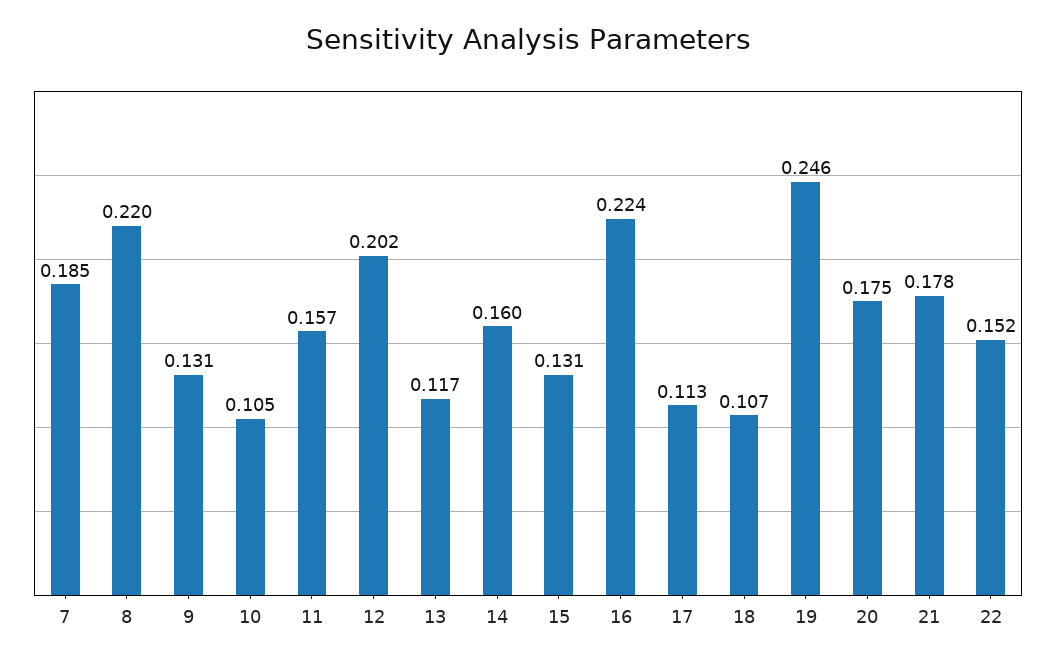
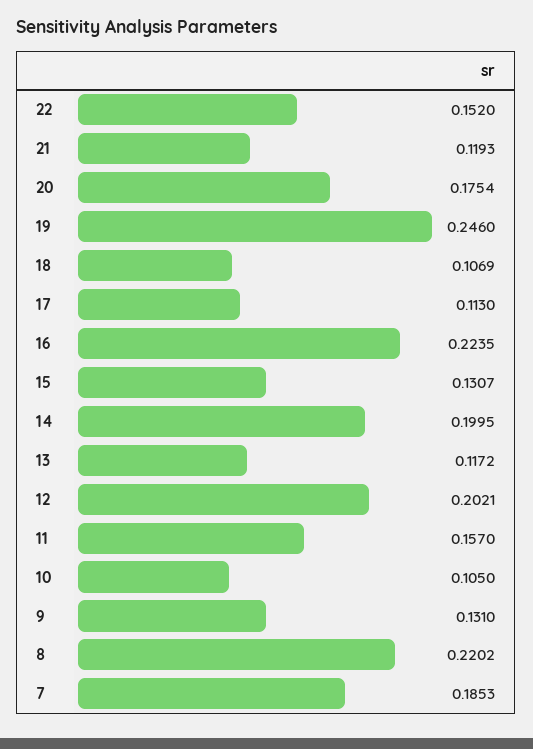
14: 0.16 -> 0.1995
21: 0.178 -> 0.1193

